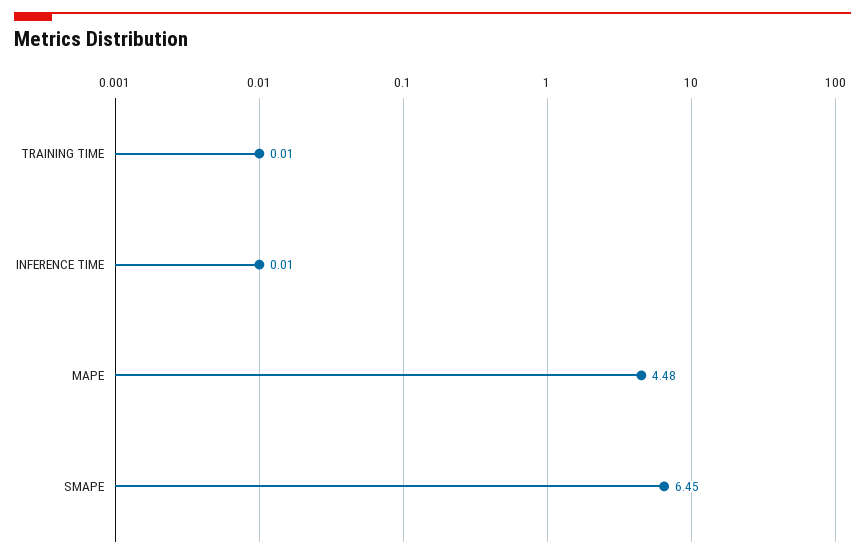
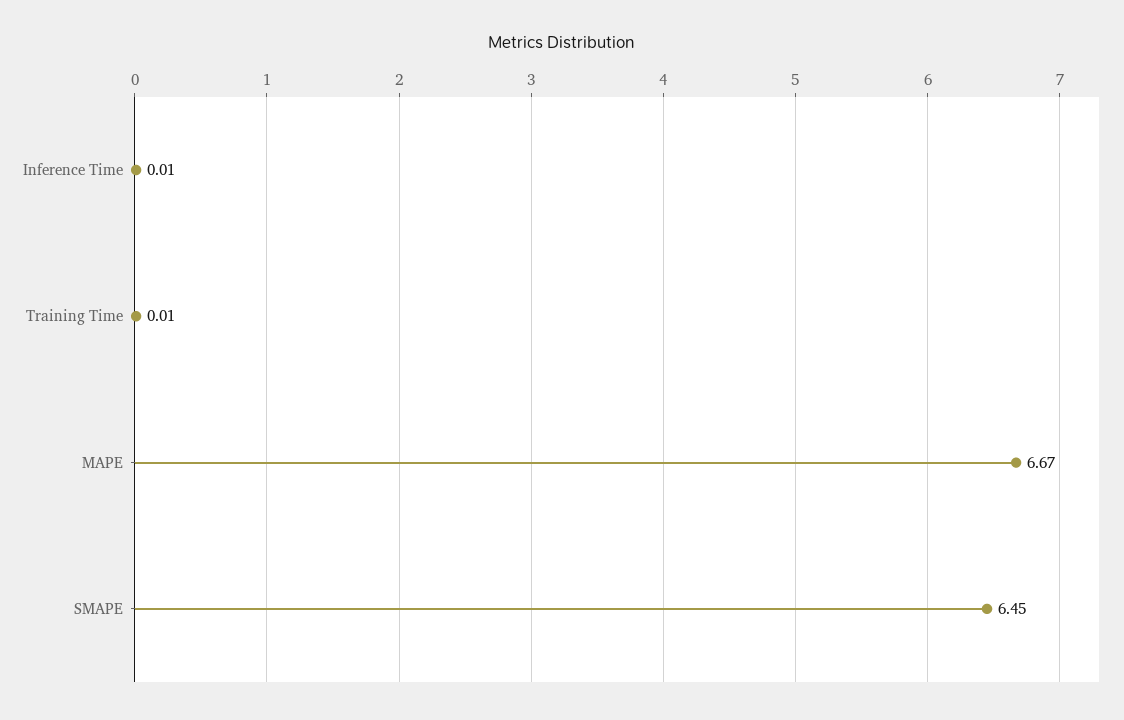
MAPE: 4.48 -> 6.67

